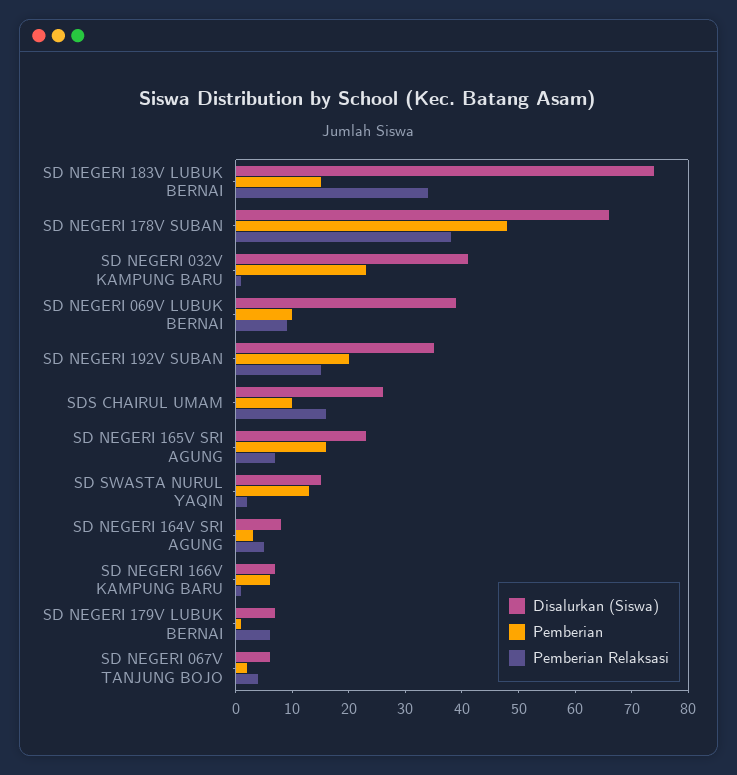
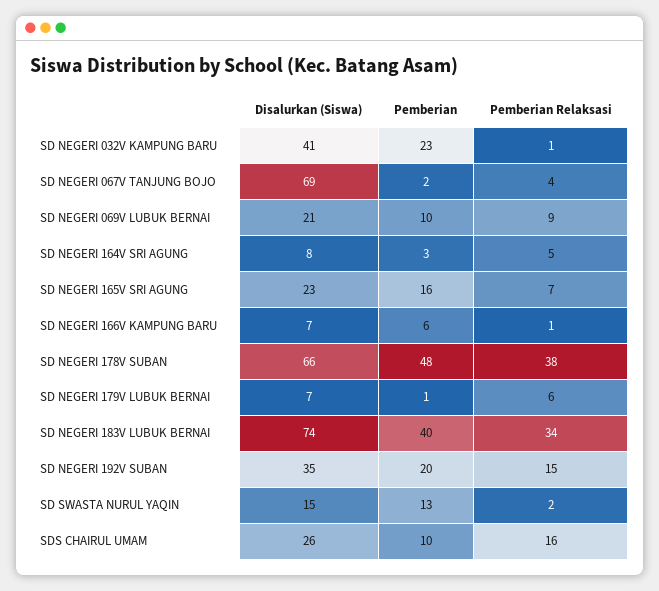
Pemberian, SD NEGERI 183V LUBUK BERNAI: 15 -> 40
Disalurkan (Siswa), SD NEGERI 069V LUBUK BERNAI: 40 -> 21
Disalurkan (Siswa), SD NEGERI 067V TANJUNG BOJO: 5 -> 69

